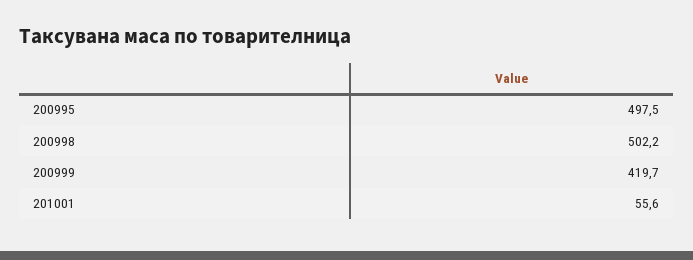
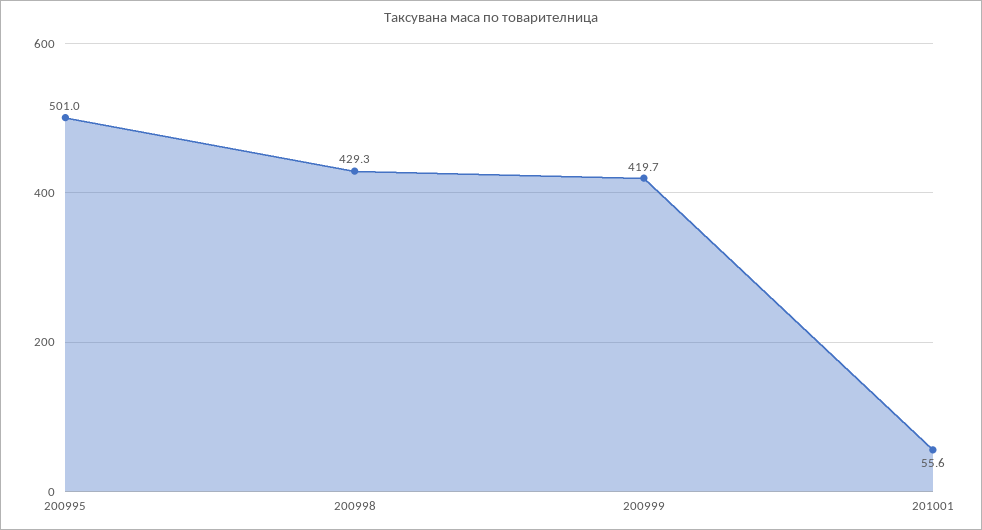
200995: 497.5 -> 501
200998: 502.2 -> 429.3

